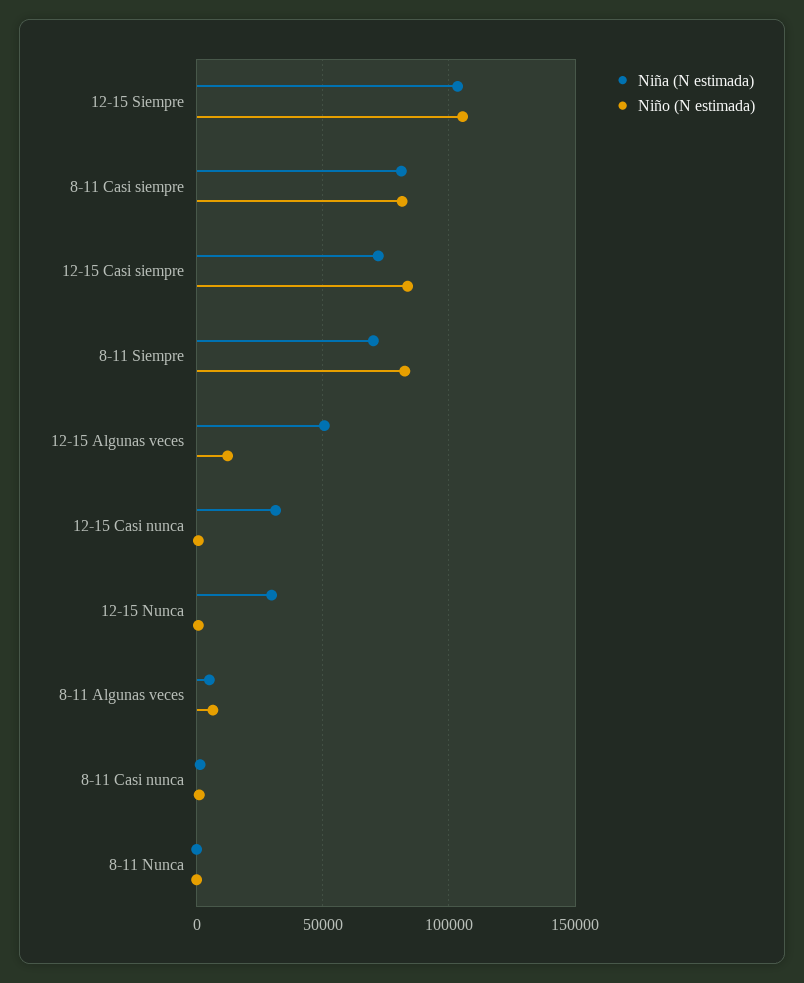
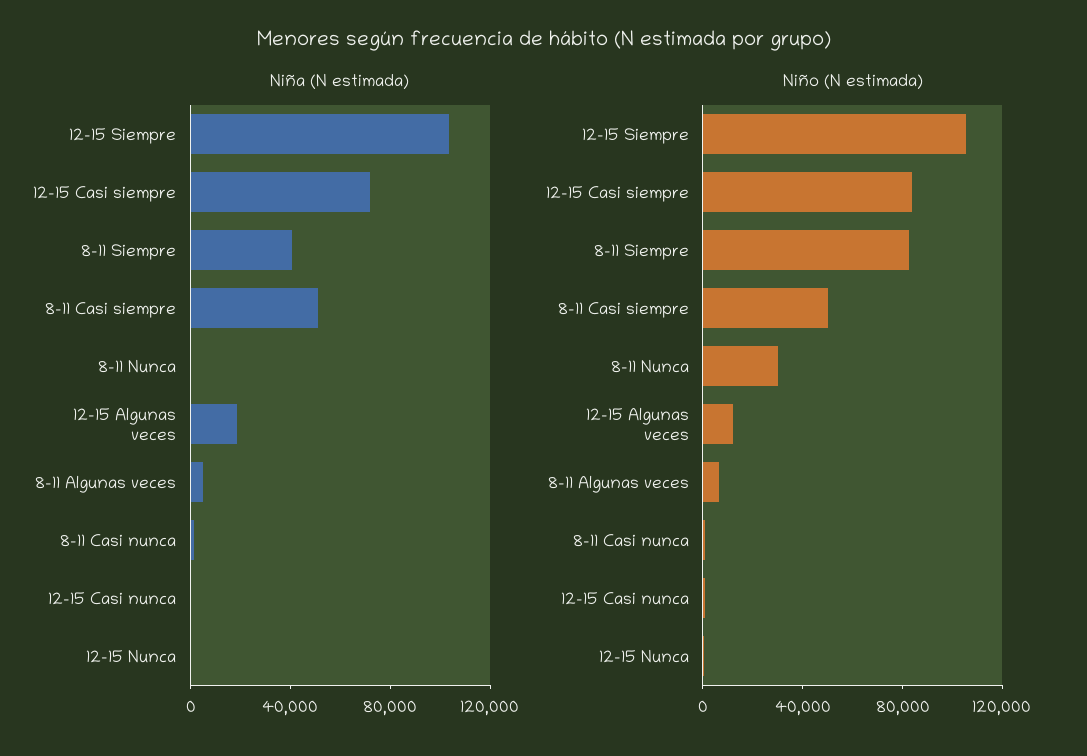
Niña (N estimada), 8-11 Casi siempre: 80000 -> 50000
Niño (N estimada), 8-11 Casi siempre: 80000 -> 50000
Niña (N estimada), 8-11 Siempre: 70000 -> 40000
Niña (N estimada), 12-15 Algunas veces: 50000 -> 20000
Niña (N estimada), 12-15 Casi nunca: 30000 -> 0
Niña (N estimada), 12-15 Nunca: 30000 -> 0
Niño (N estimada), 8-11 Nunca: 0 -> 30000

